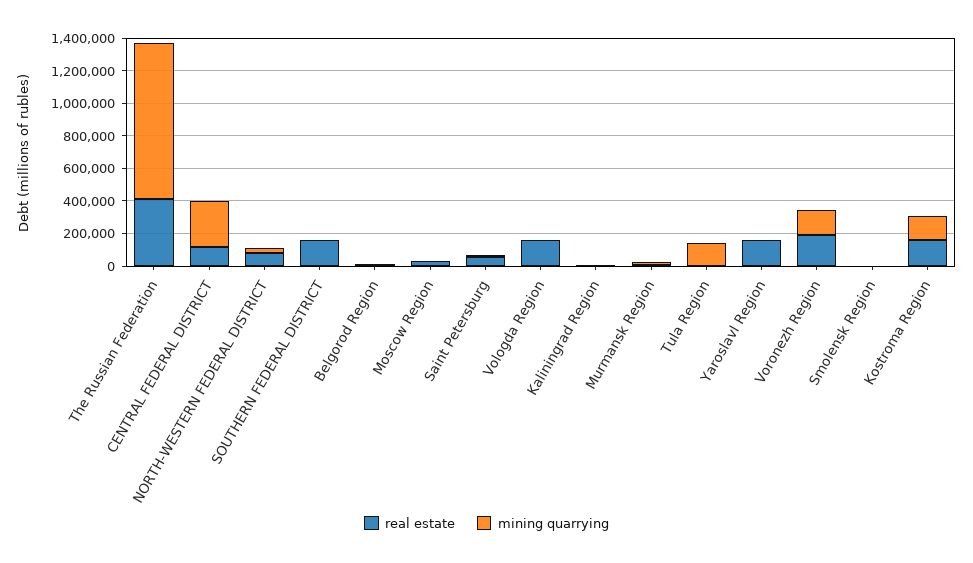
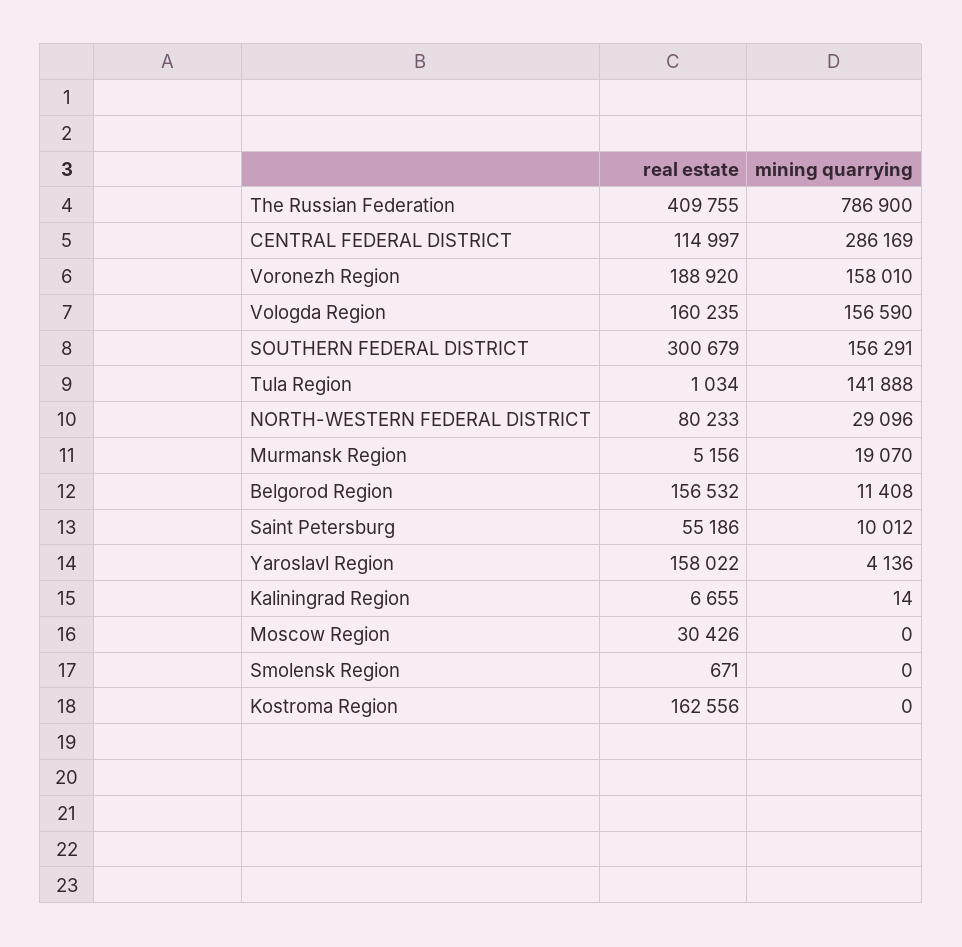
mining quarrying, The Russian Federation: 950000 -> 786900
real estate, SOUTHERN FEDERAL DISTRICT: 150000 -> 300679
mining quarrying, SOUTHERN FEDERAL DISTRICT: 0 -> 156291
real estate, Belgorod Region: 0 -> 156532
mining quarrying, Vologda Region: 0 -> 156590
mining quarrying, Kostroma Region: 150000 -> 0

